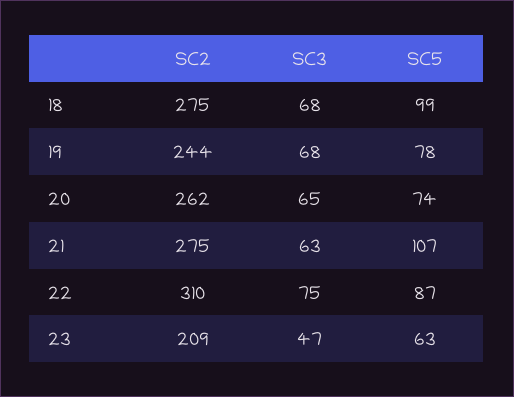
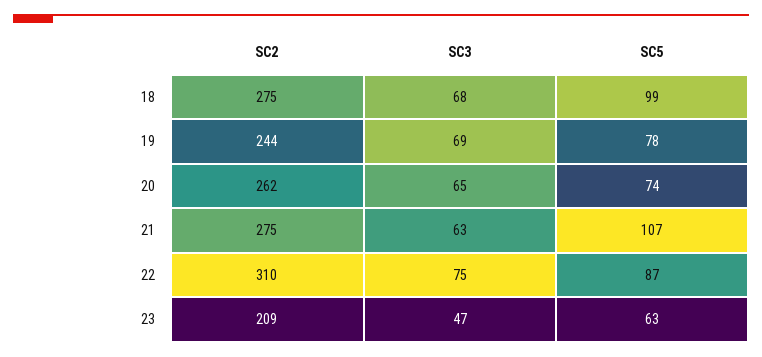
SC3, 19: 68 -> 69

